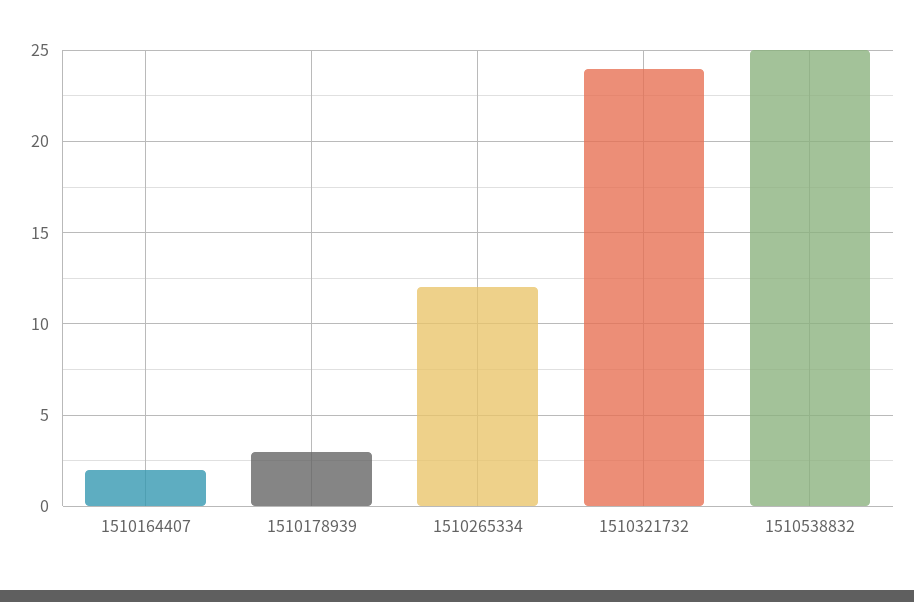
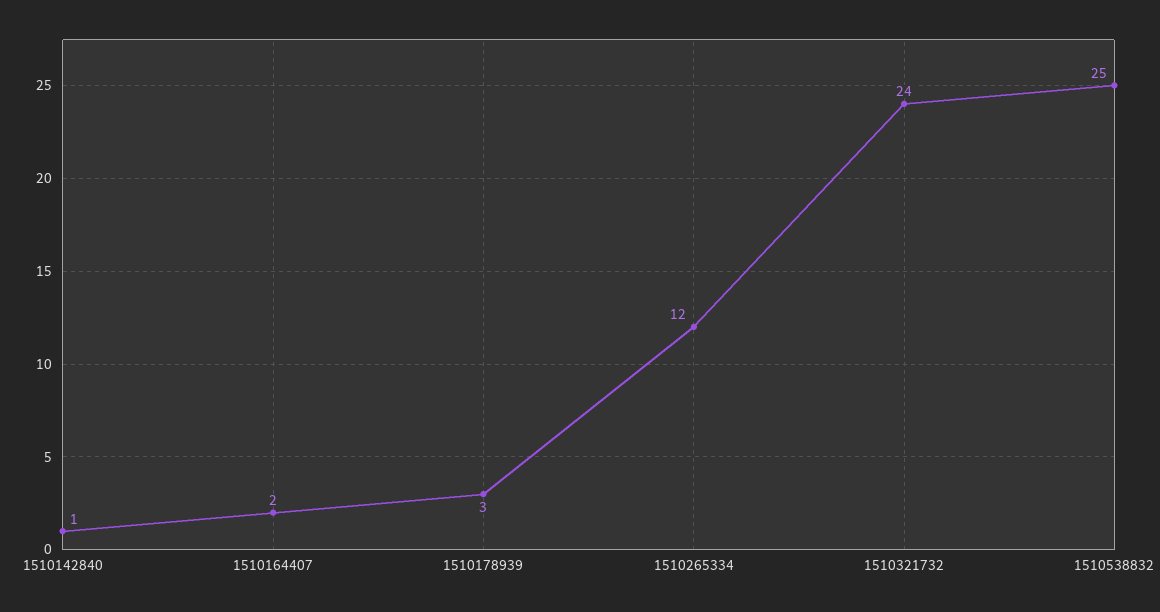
1510142840: none -> 1

